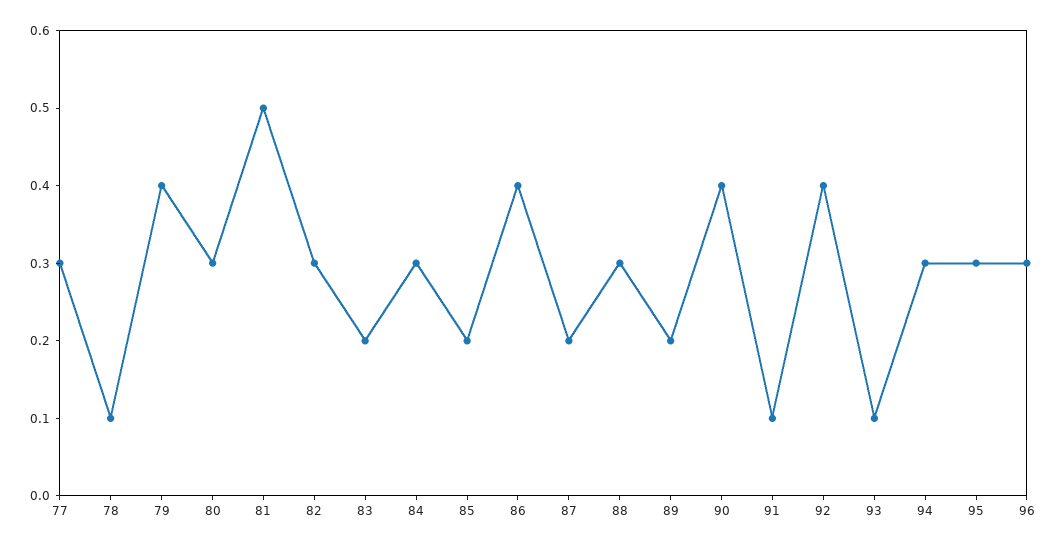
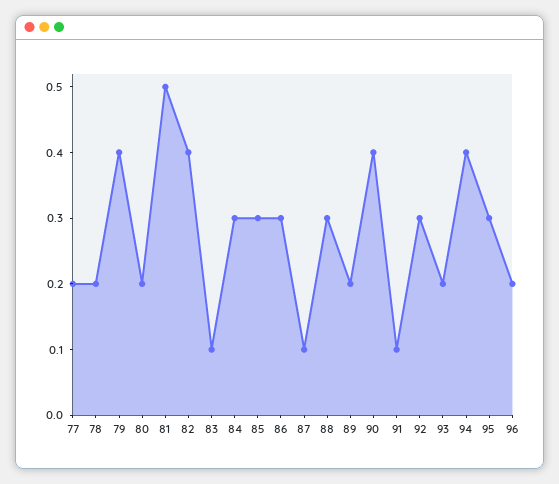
77: 0.3 -> 0.2
78: 0.1 -> 0.2
80: 0.3 -> 0.2
82: 0.3 -> 0.4
83: 0.2 -> 0.1
85: 0.2 -> 0.3
86: 0.4 -> 0.3
87: 0.2 -> 0.1
92: 0.4 -> 0.3
93: 0.1 -> 0.2
94: 0.3 -> 0.4
96: 0.3 -> 0.2

